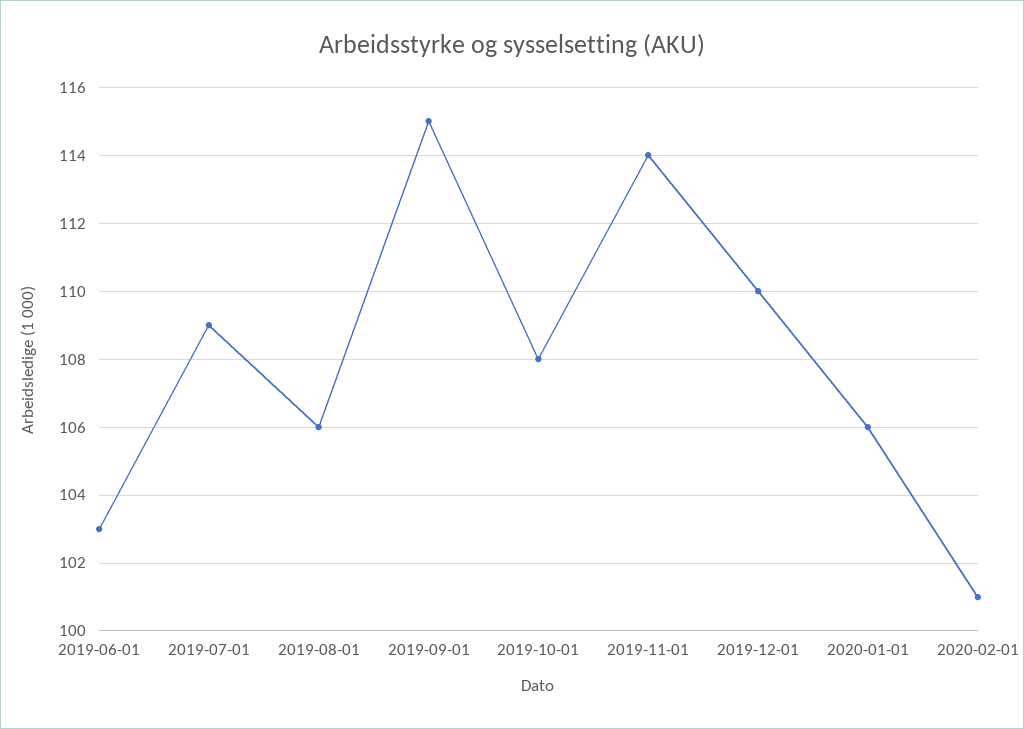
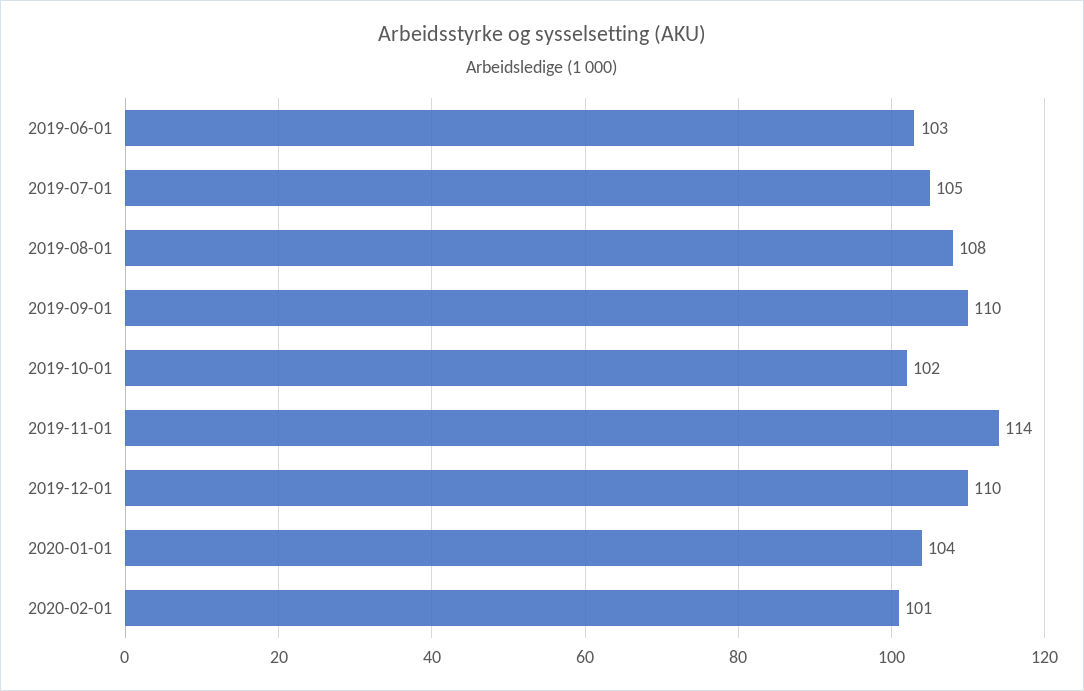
2019-07-01: 109 -> 105
2019-08-01: 106 -> 108
2019-09-01: 115 -> 110
2019-10-01: 108 -> 102
2020-01-01: 106 -> 104

